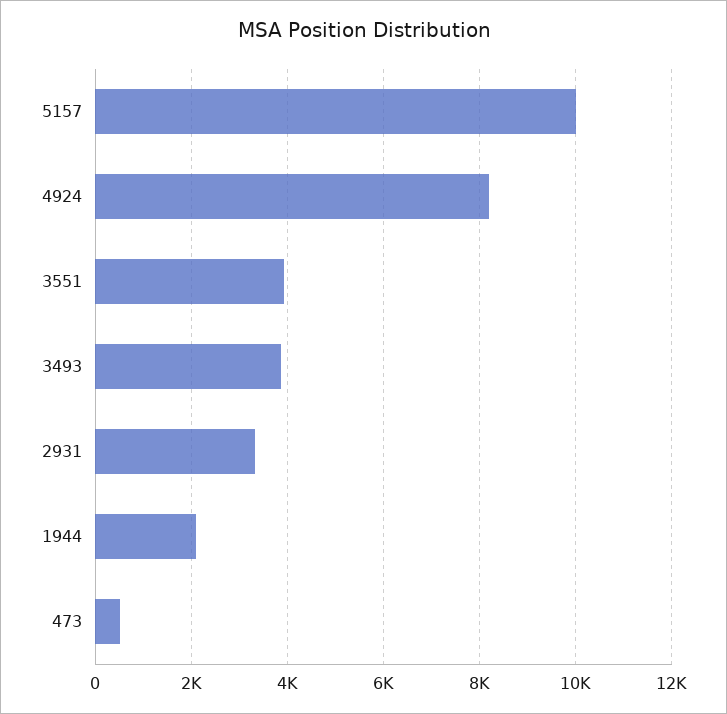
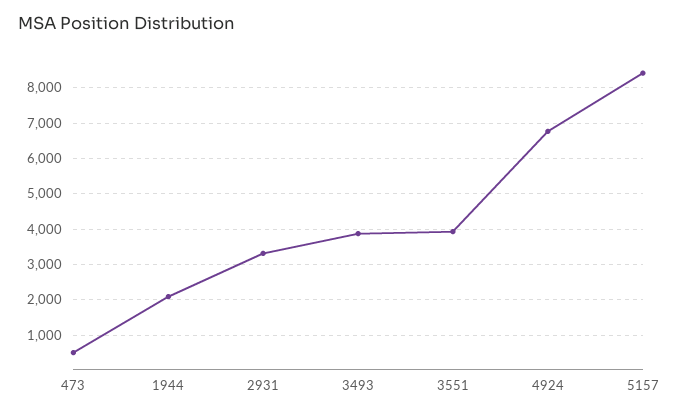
5157: 10000 -> 8400
4924: 8200 -> 6800

